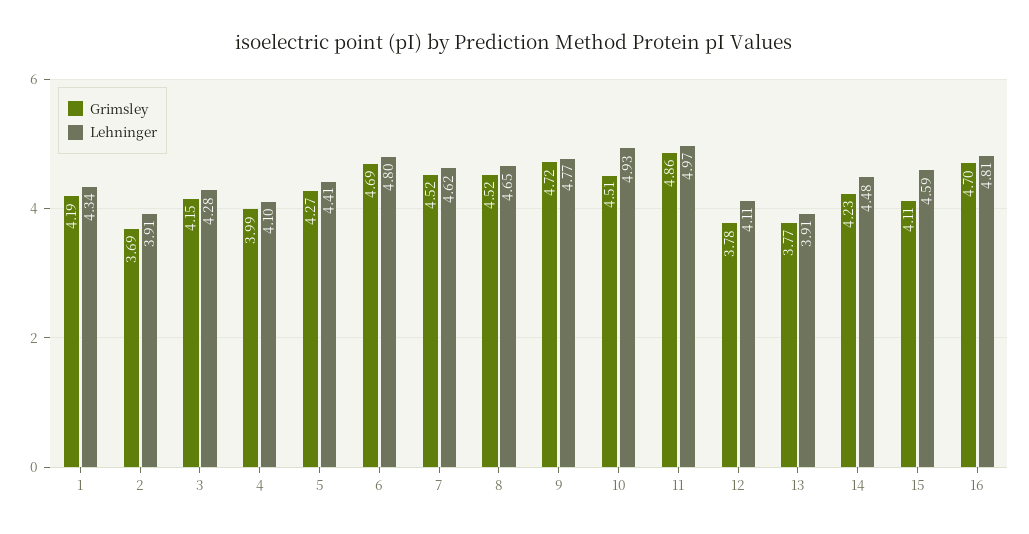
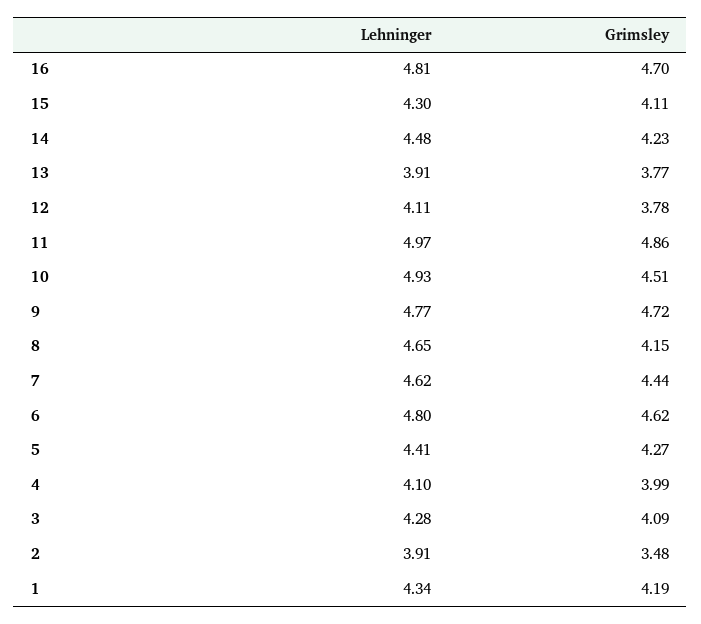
Grimsley, 2: 3.69 -> 3.48
Grimsley, 3: 4.15 -> 4.09
Grimsley, 6: 4.69 -> 4.62
Grimsley, 7: 4.52 -> 4.44
Grimsley, 8: 4.52 -> 4.15
Lehninger, 15: 4.59 -> 4.3

